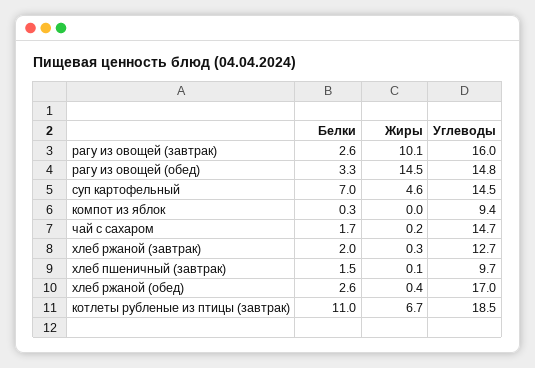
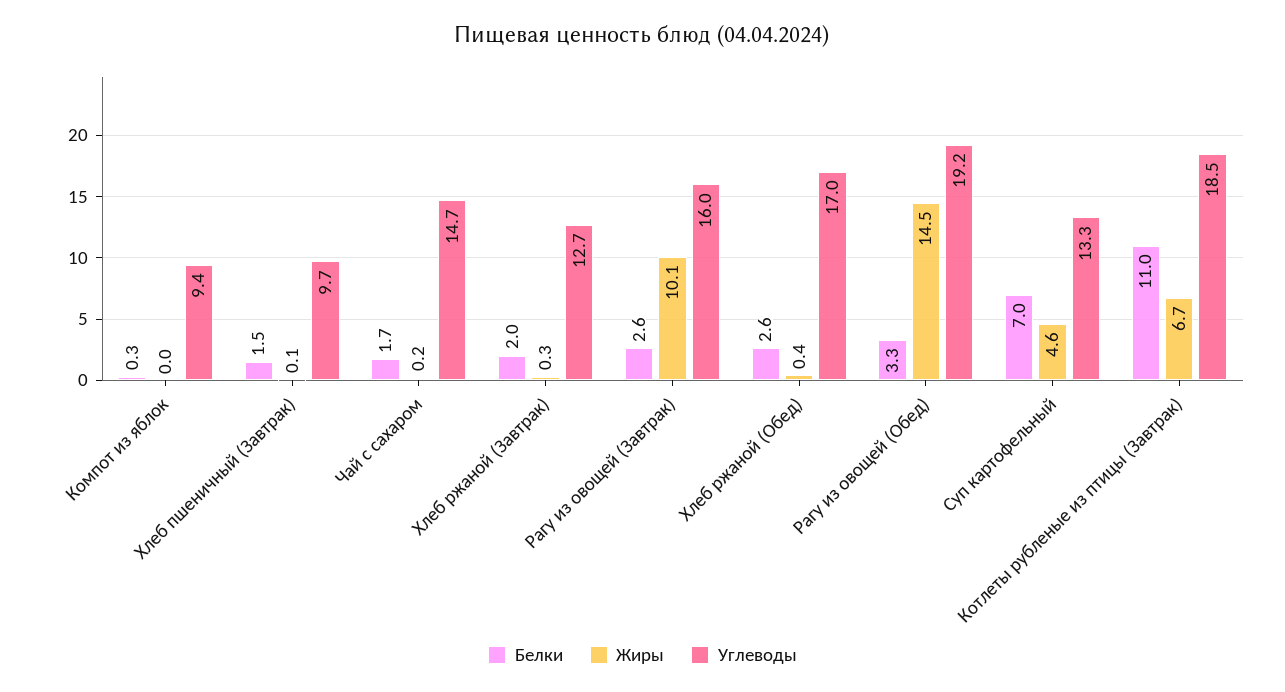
Углеводы, рагу из овощей (обед): 14.8 -> 19.2
Углеводы, суп картофельный: 14.5 -> 13.3

